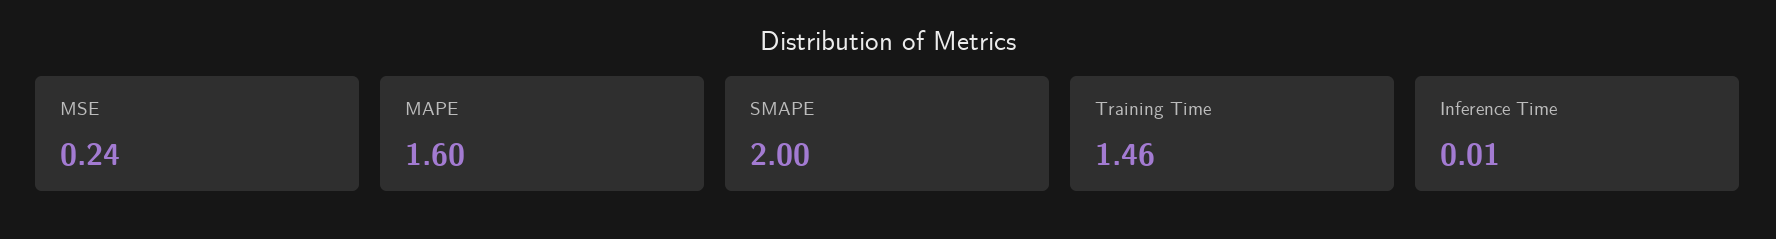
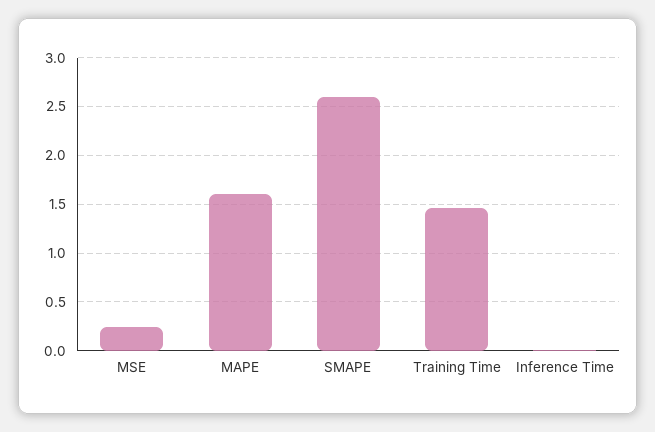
SMAPE: 2 -> 2.6

